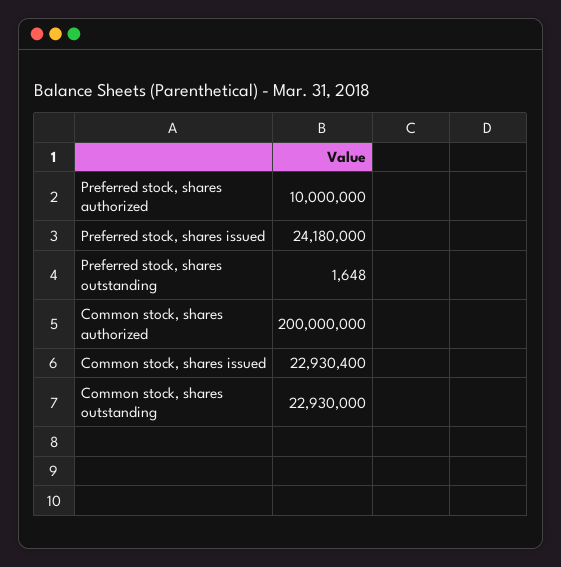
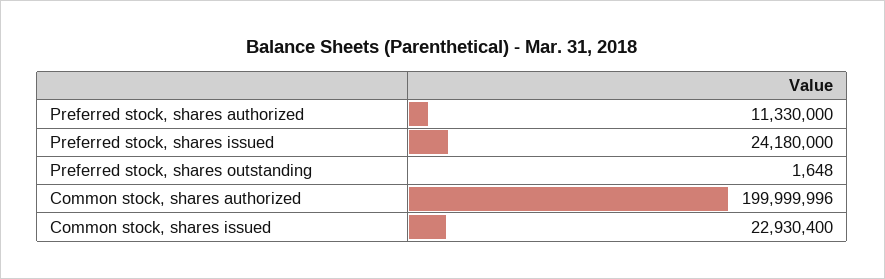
Preferred stock, shares authorized: 10000000 -> 11330000
Common stock, shares authorized: 200000000 -> 199999996
Common stock, shares outstanding: 22930000 -> none

